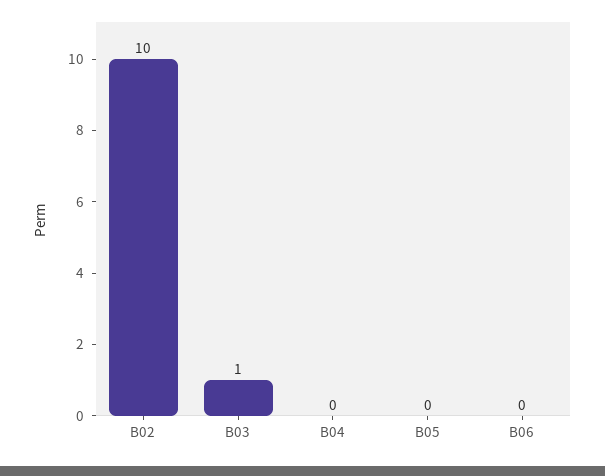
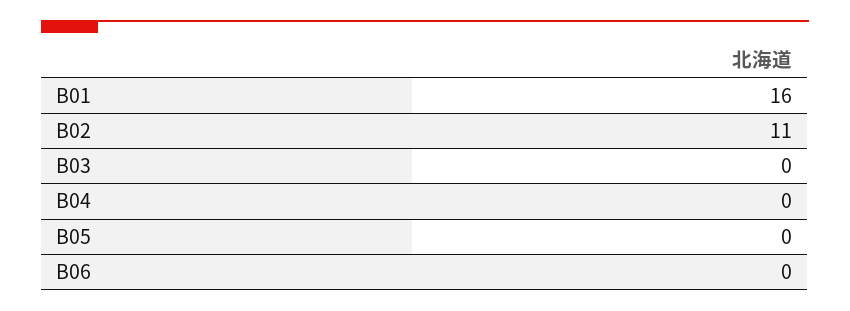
B02: 10 -> 11
B03: 1 -> 0
B01: none -> 16

